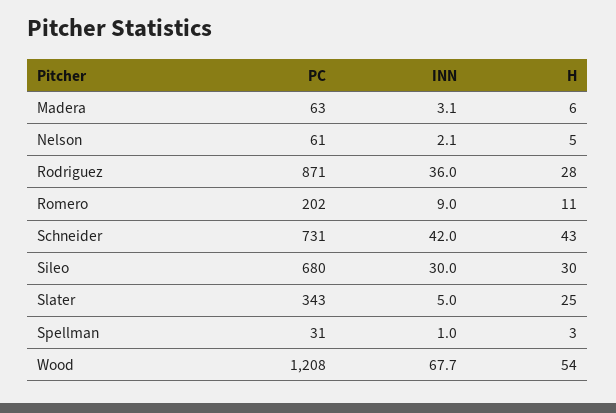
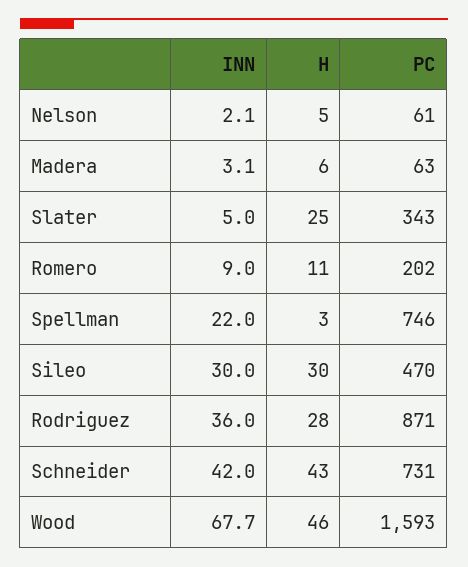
PC, Sileo: 680 -> 470
PC, Spellman: 31 -> 746
INN, Spellman: 1 -> 22
PC, Wood: 1208 -> 1593
H, Wood: 54 -> 46

